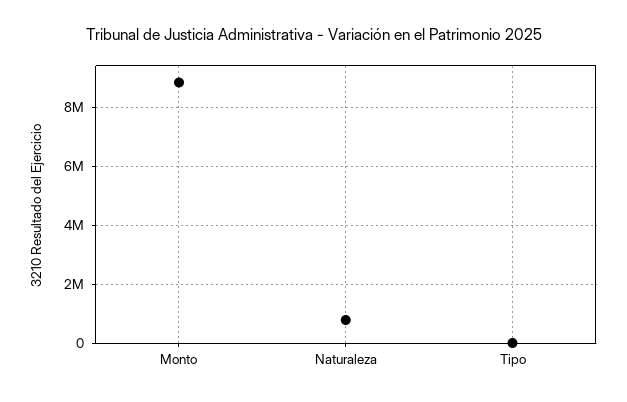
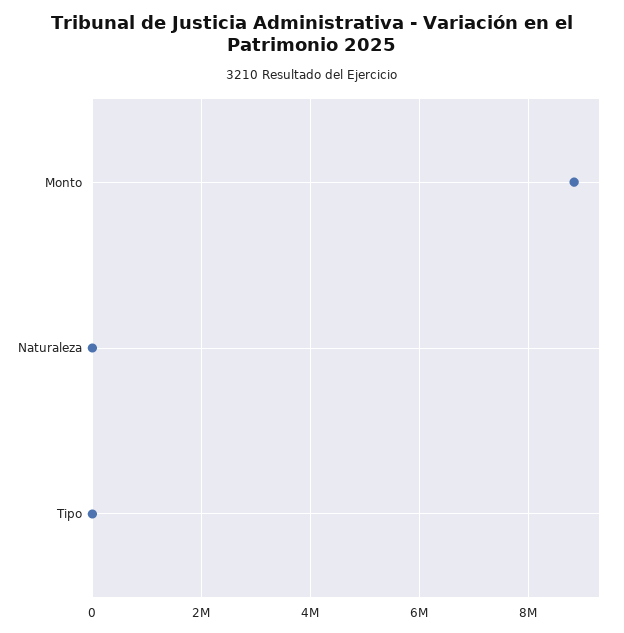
Naturaleza: 750000 -> 0

